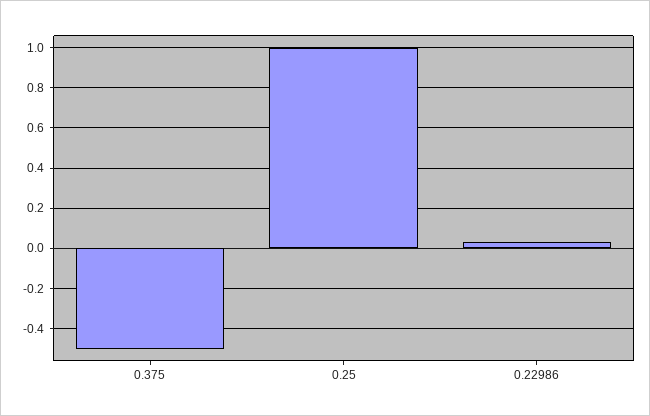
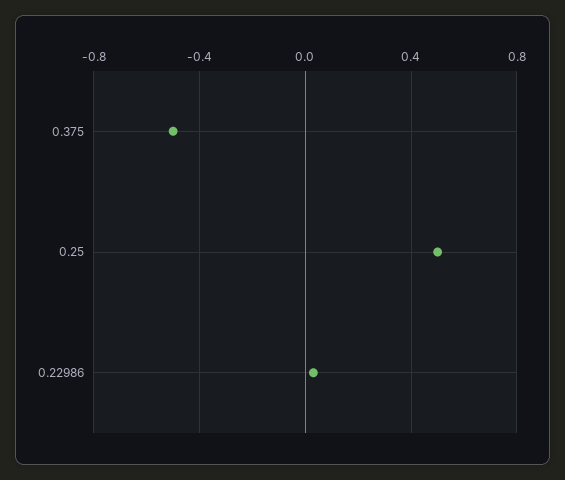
0.25: 1 -> 0.5

